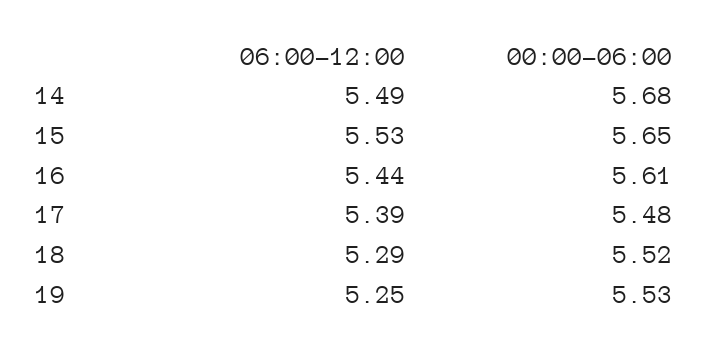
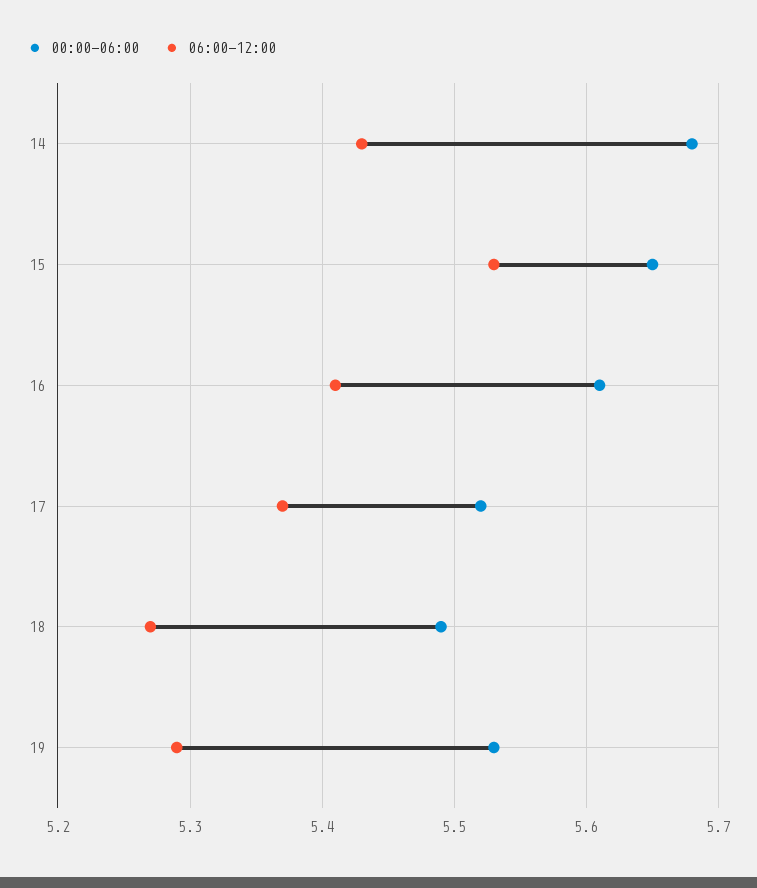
06:00-12:00, 14: 5.49 -> 5.43
06:00-12:00, 16: 5.44 -> 5.41
06:00-12:00, 17: 5.39 -> 5.37
00:00-06:00, 17: 5.48 -> 5.52
06:00-12:00, 18: 5.29 -> 5.27
00:00-06:00, 18: 5.52 -> 5.49
06:00-12:00, 19: 5.25 -> 5.29

